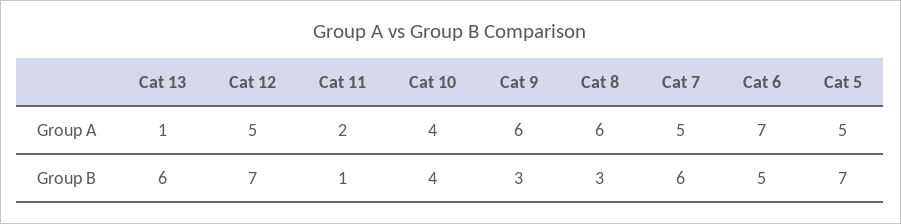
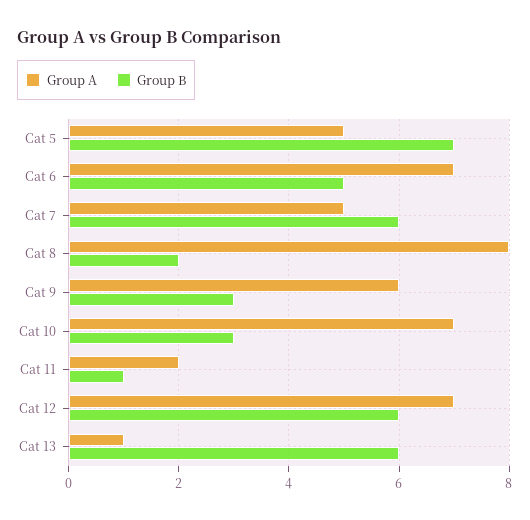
Group A, Cat 12: 5 -> 7
Group A, Cat 10: 4 -> 7
Group A, Cat 8: 6 -> 8
Group B, Cat 12: 7 -> 6
Group B, Cat 10: 4 -> 3
Group B, Cat 8: 3 -> 2

